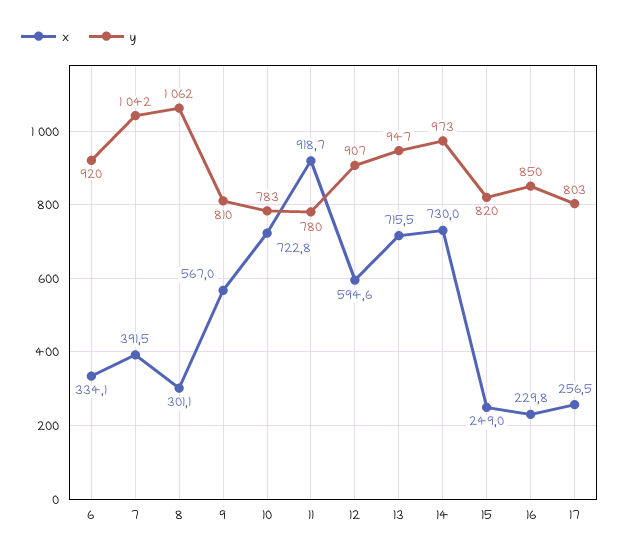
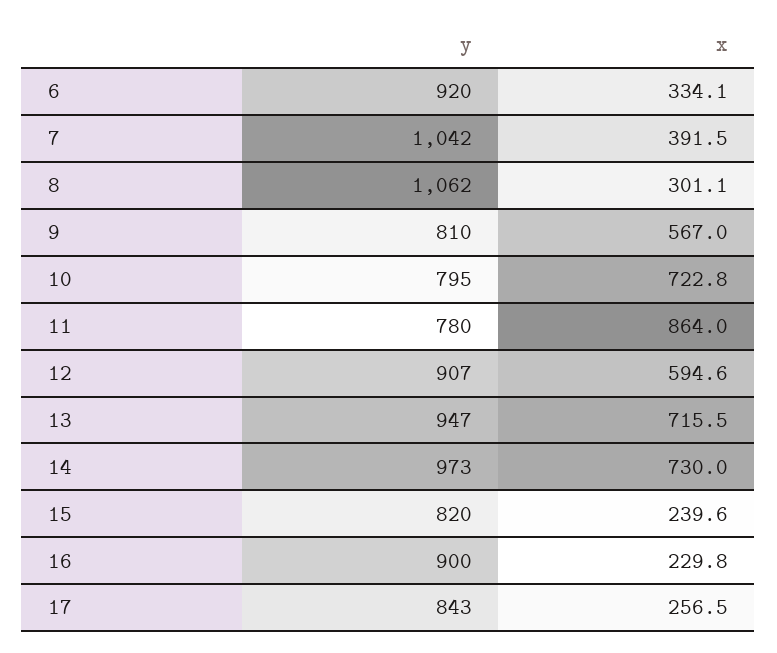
y, 10: 783 -> 795
x, 11: 918.7 -> 864
x, 15: 249 -> 239.6
y, 16: 850 -> 900
y, 17: 803 -> 843

